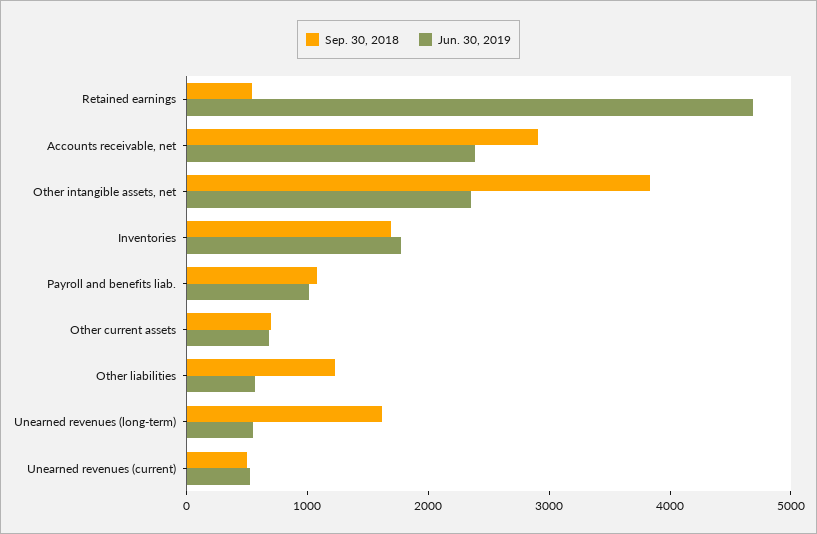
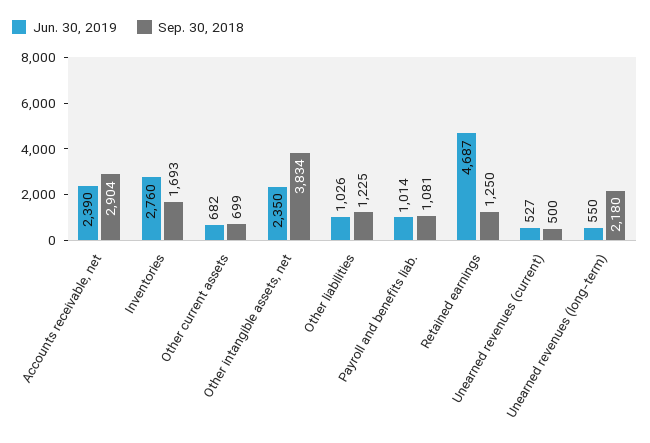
Sep. 30, 2018, Retained earnings: 600 -> 1250
Jun. 30, 2019, Inventories: 1800 -> 2760
Jun. 30, 2019, Other liabilities: 600 -> 1026
Sep. 30, 2018, Unearned revenues (long-term): 1600 -> 2180

